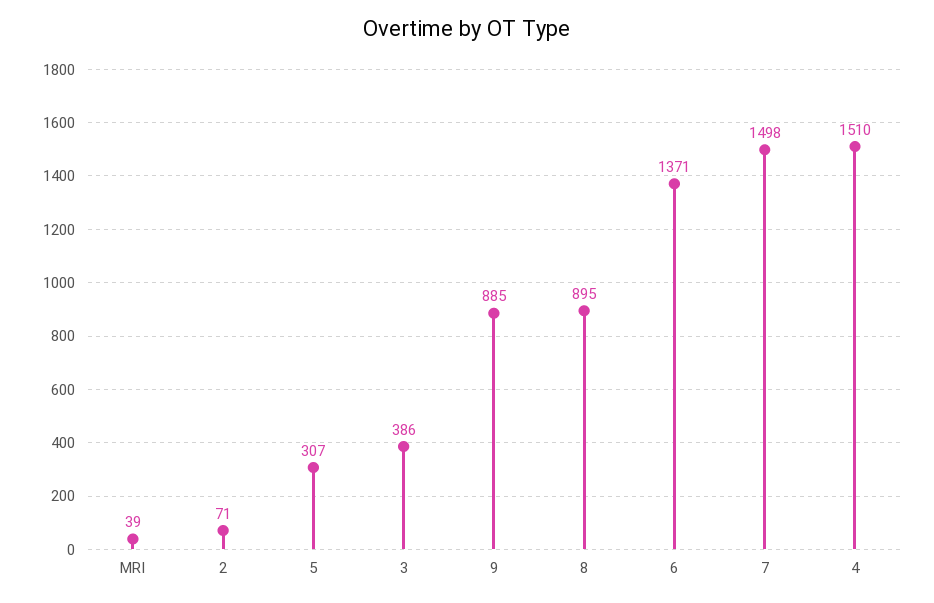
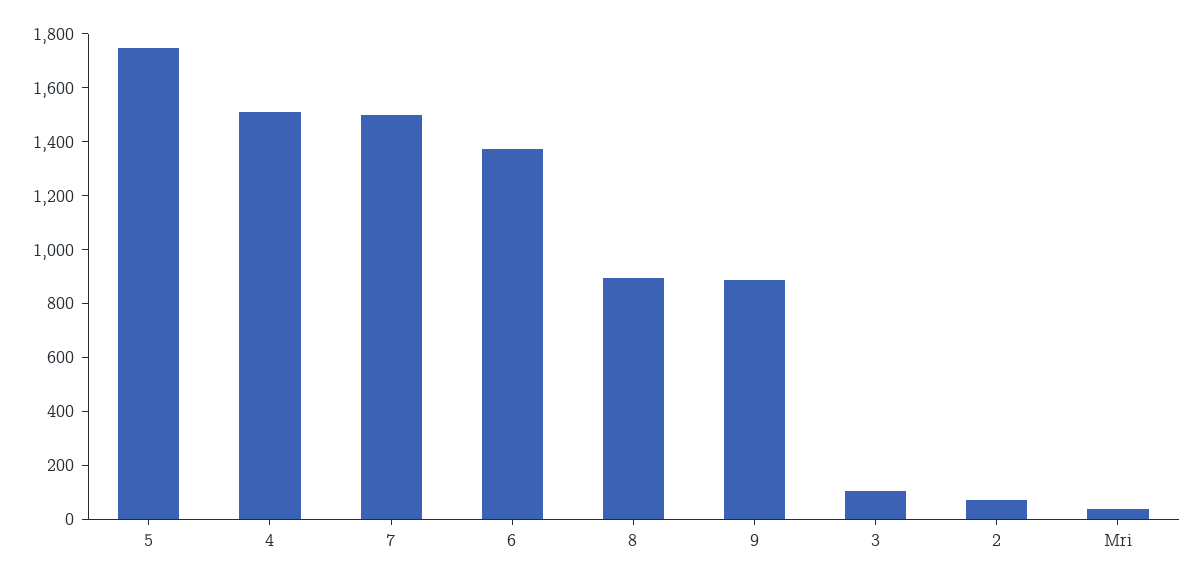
5: 307 -> 1750
3: 386 -> 100

